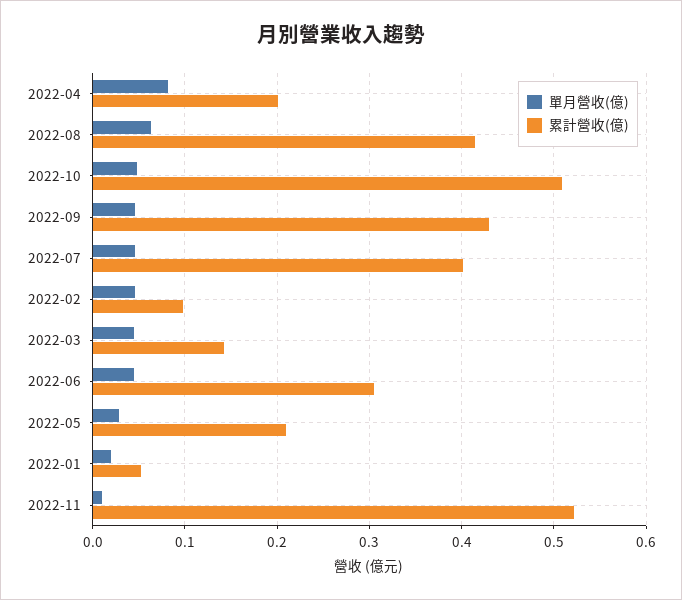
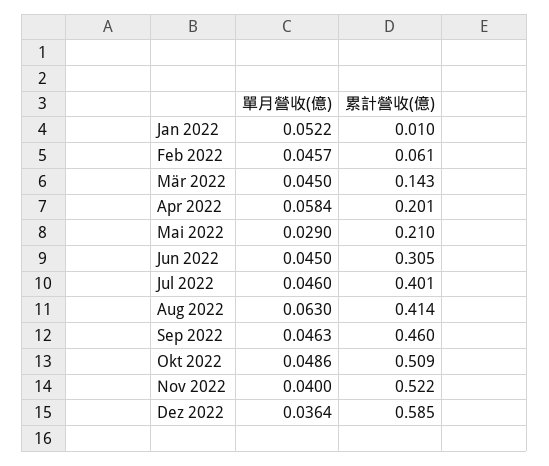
單月營收(億), 2022-04: 0.08 -> 0.0584
累計營收(億), 2022-09: 0.43 -> 0.46
累計營收(億), 2022-02: 0.1 -> 0.061
單月營收(億), 2022-01: 0.02 -> 0.0522
累計營收(億), 2022-01: 0.05 -> 0.01
單月營收(億), 2022-11: 0.01 -> 0.04
單月營收(億), Dez 2022: none -> 0.0364
累計營收(億), Dez 2022: none -> 0.585

